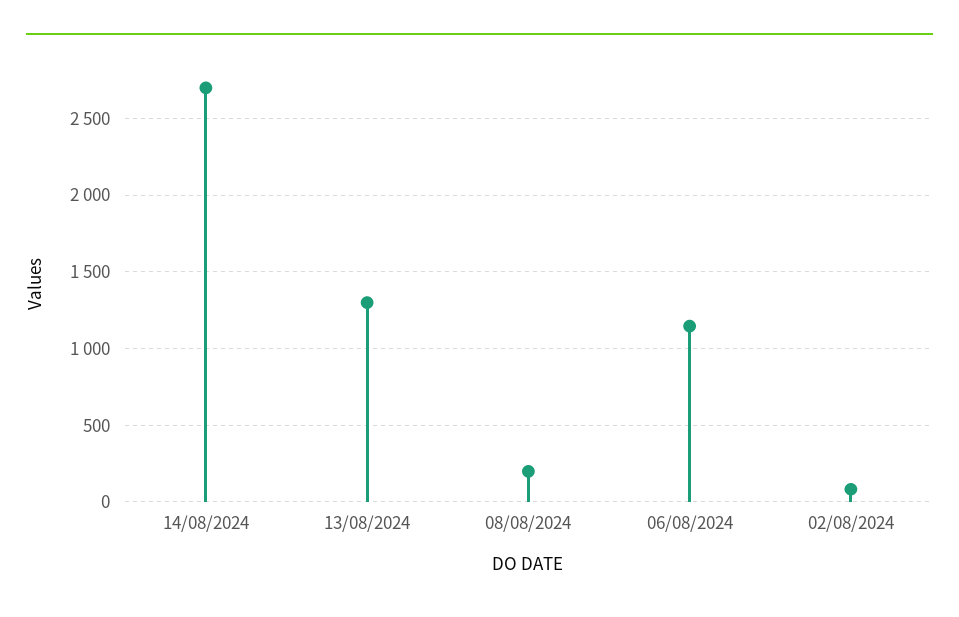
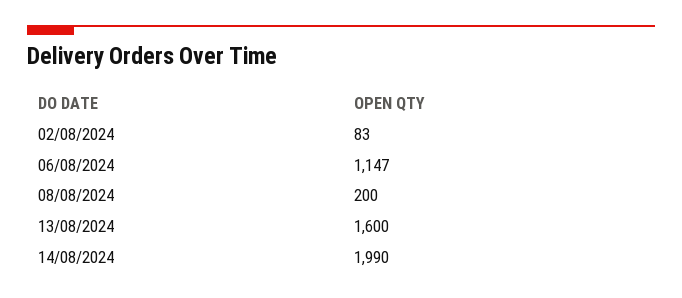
14/08/2024: 2700 -> 1990
13/08/2024: 1300 -> 1600

